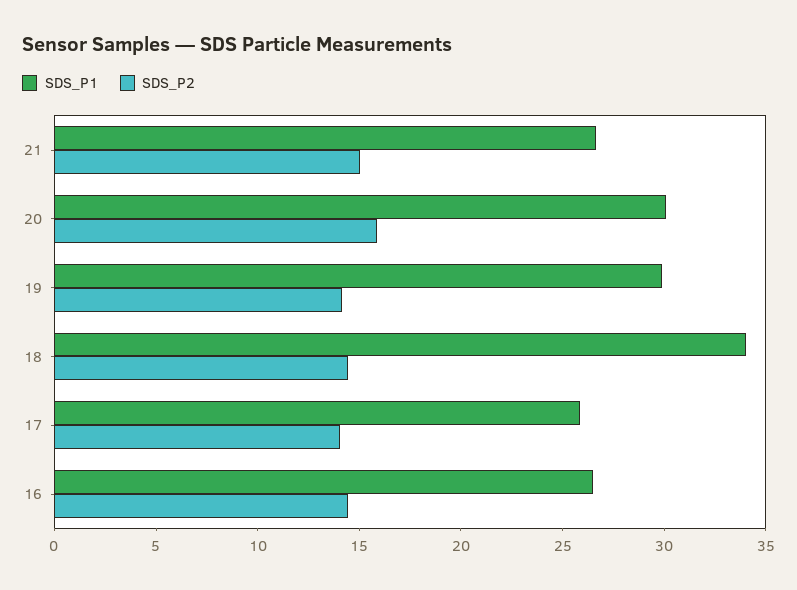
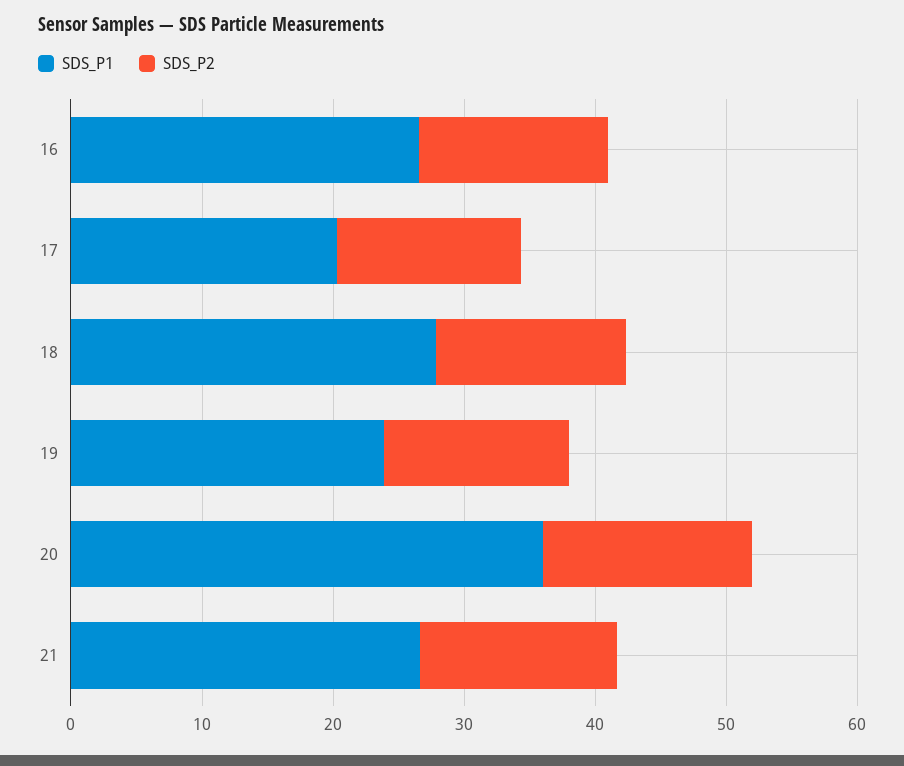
SDS_P1, 20: 30 -> 36
SDS_P1, 19: 30 -> 24
SDS_P1, 18: 34 -> 28
SDS_P1, 17: 26 -> 20

